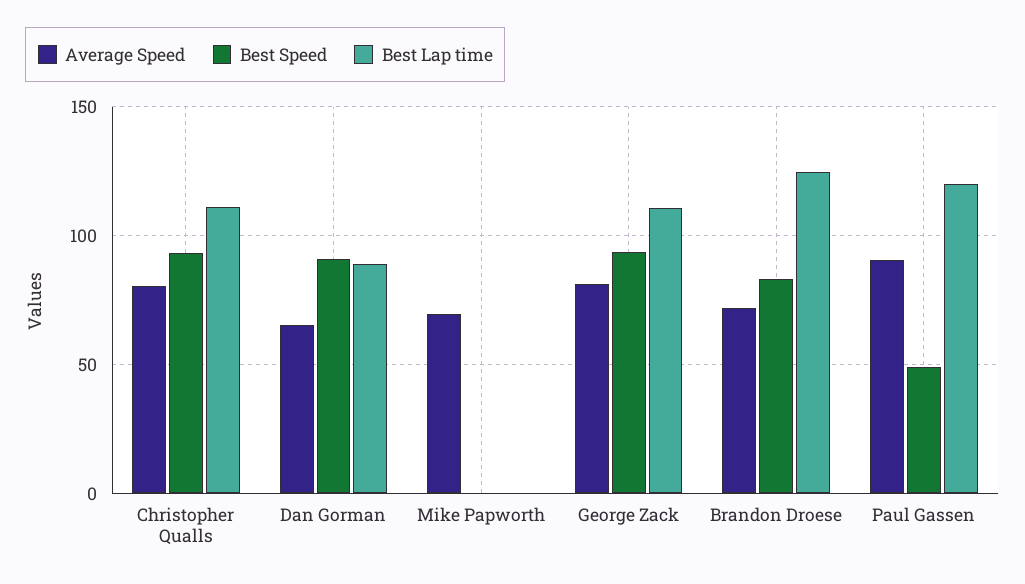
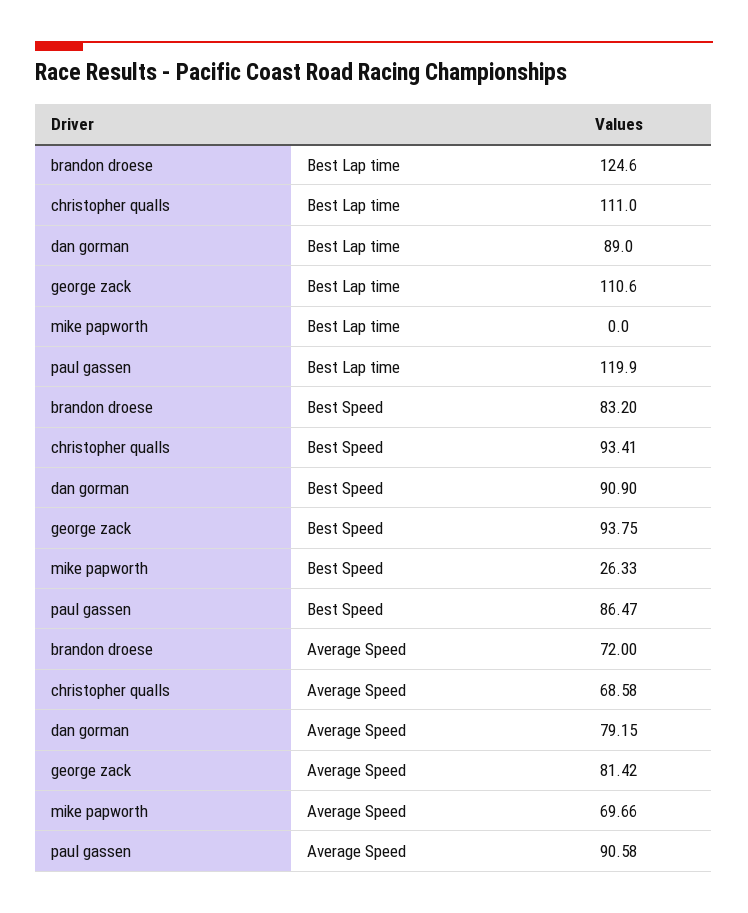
Average Speed, Christopher Qualls: 80 -> 68.58
Average Speed, Dan Gorman: 65 -> 79.15
Best Speed, Mike Papworth: 0 -> 26.33
Best Speed, Paul Gassen: 50 -> 86.47

